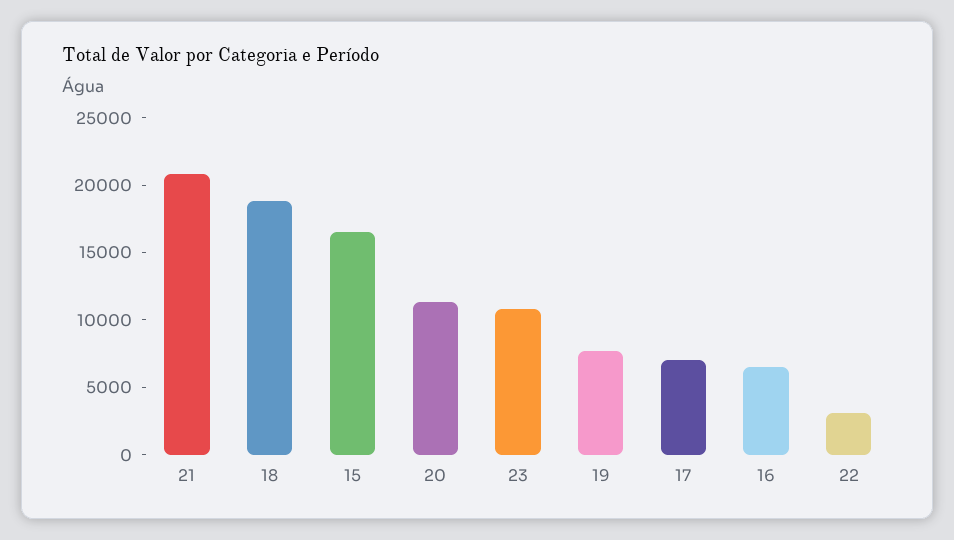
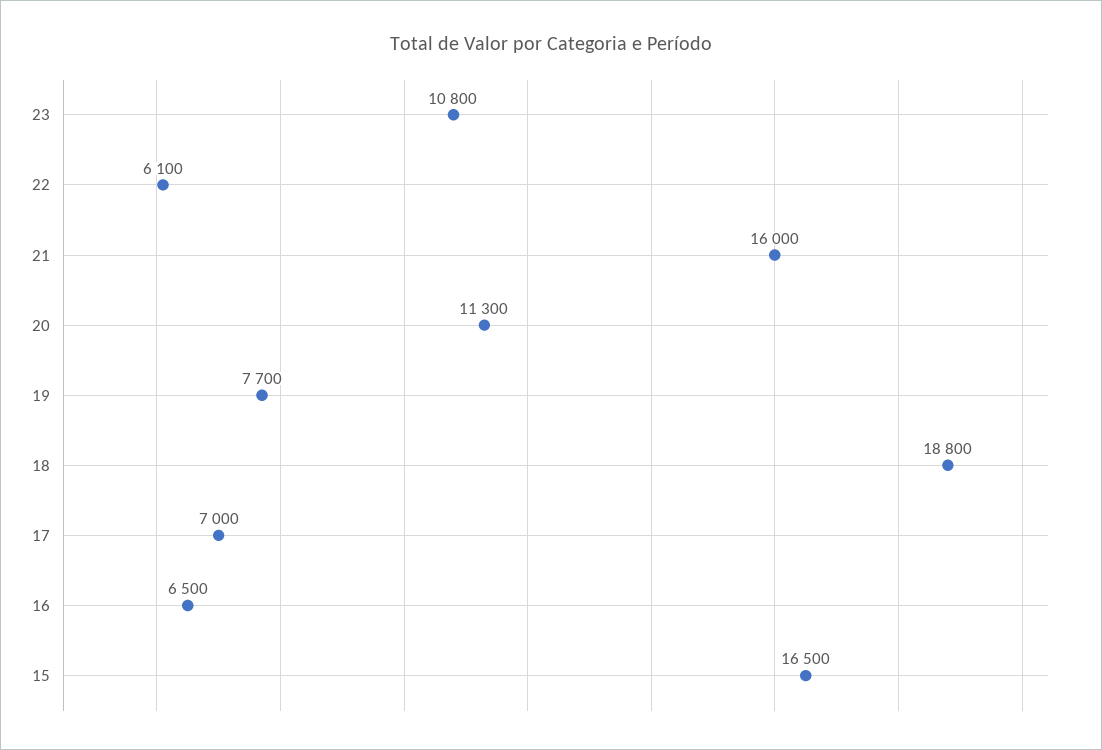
21: 21000 -> 16000
22: 3000 -> 6100

